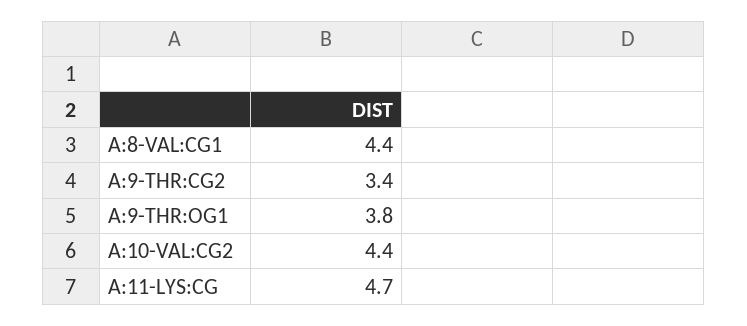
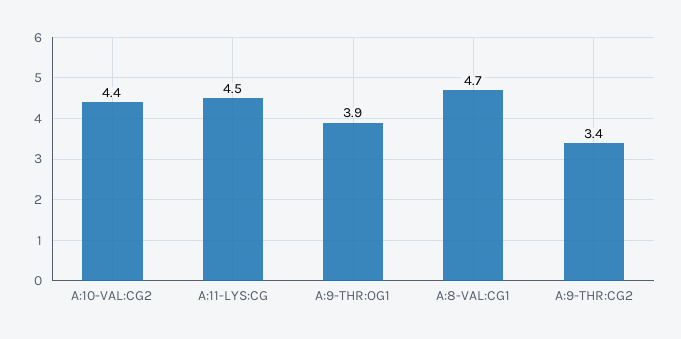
A:8-VAL:CG1: 4.4 -> 4.7
A:9-THR:OG1: 3.8 -> 3.9
A:11-LYS:CG: 4.7 -> 4.5

